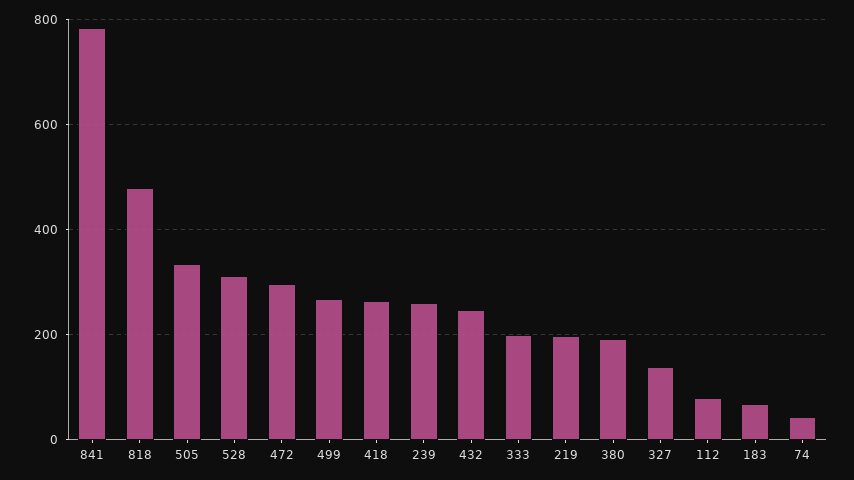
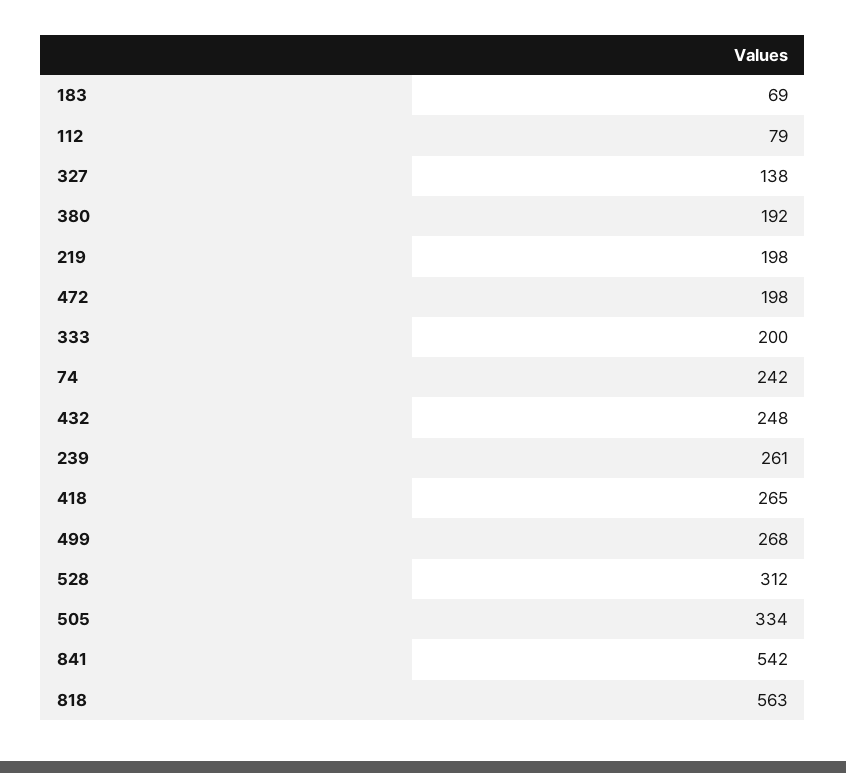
841: 780 -> 542
818: 480 -> 563
472: 300 -> 198
74: 40 -> 242

